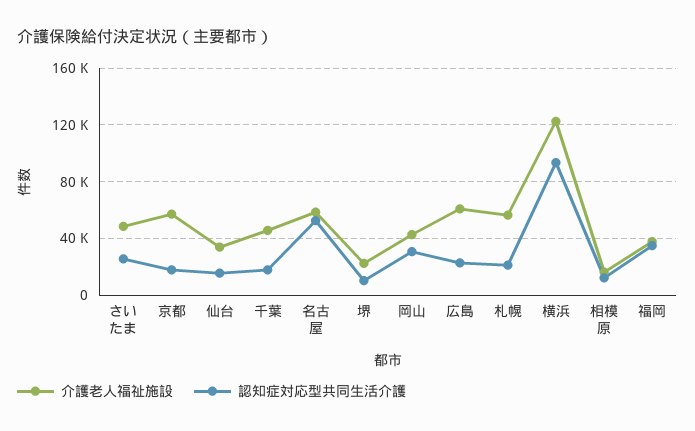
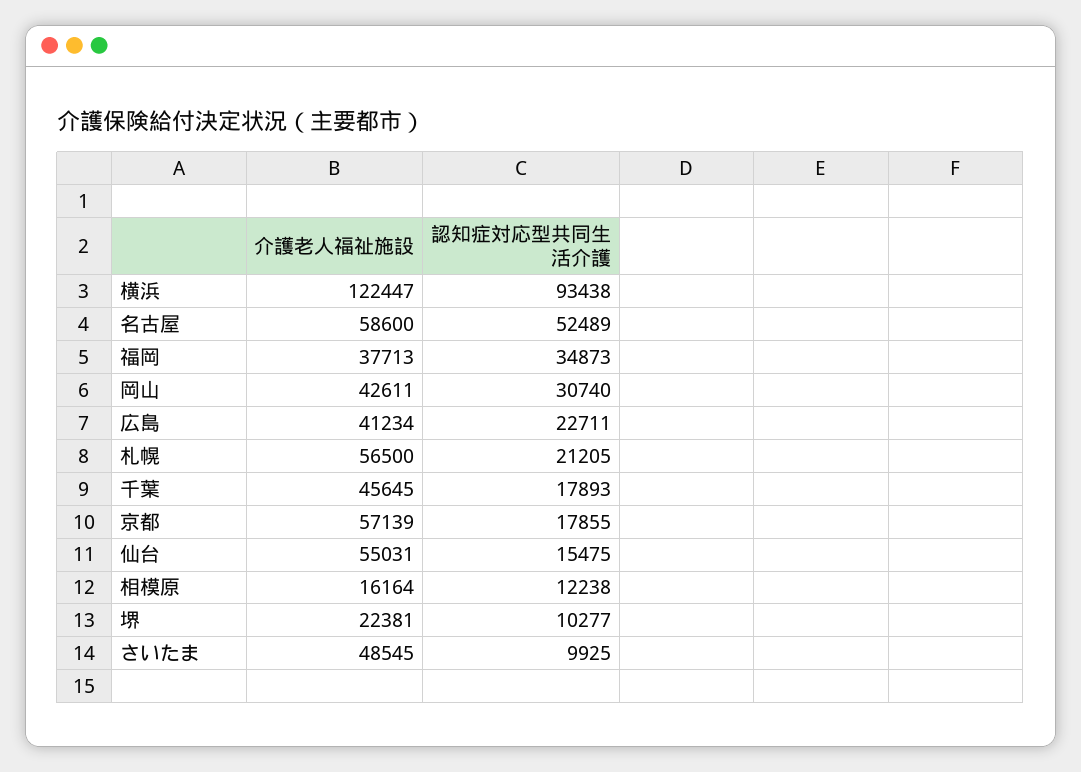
認知症対応型共同生活介護, さいたま: 25000 -> 9925
介護老人福祉施設, 仙台: 35000 -> 55031
介護老人福祉施設, 広島: 60000 -> 41234

